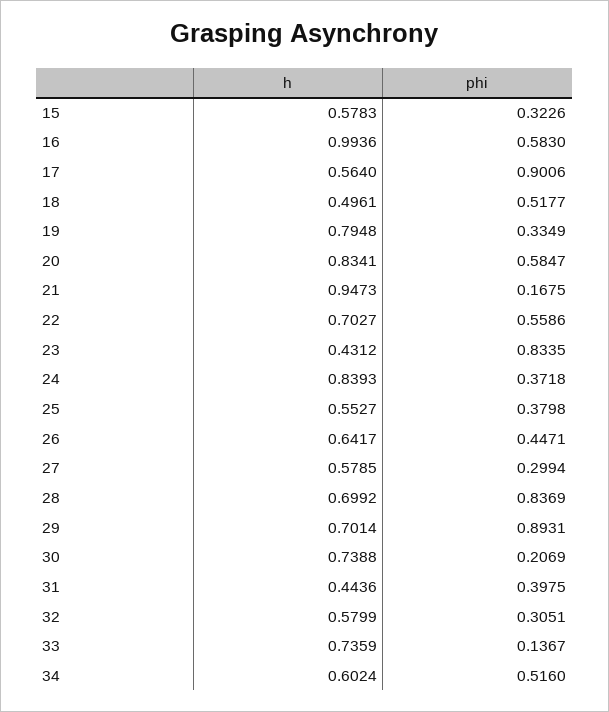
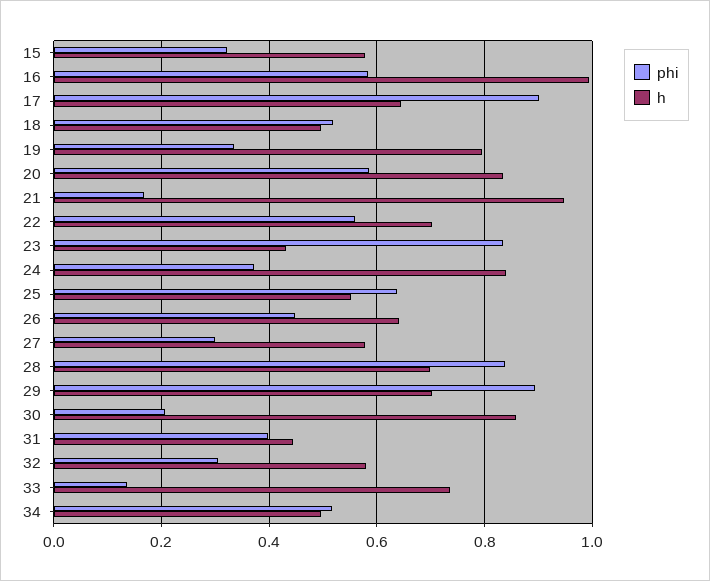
h, 17: 0.564 -> 0.64
phi, 25: 0.3798 -> 0.64
h, 30: 0.7388 -> 0.86
h, 34: 0.6024 -> 0.5

